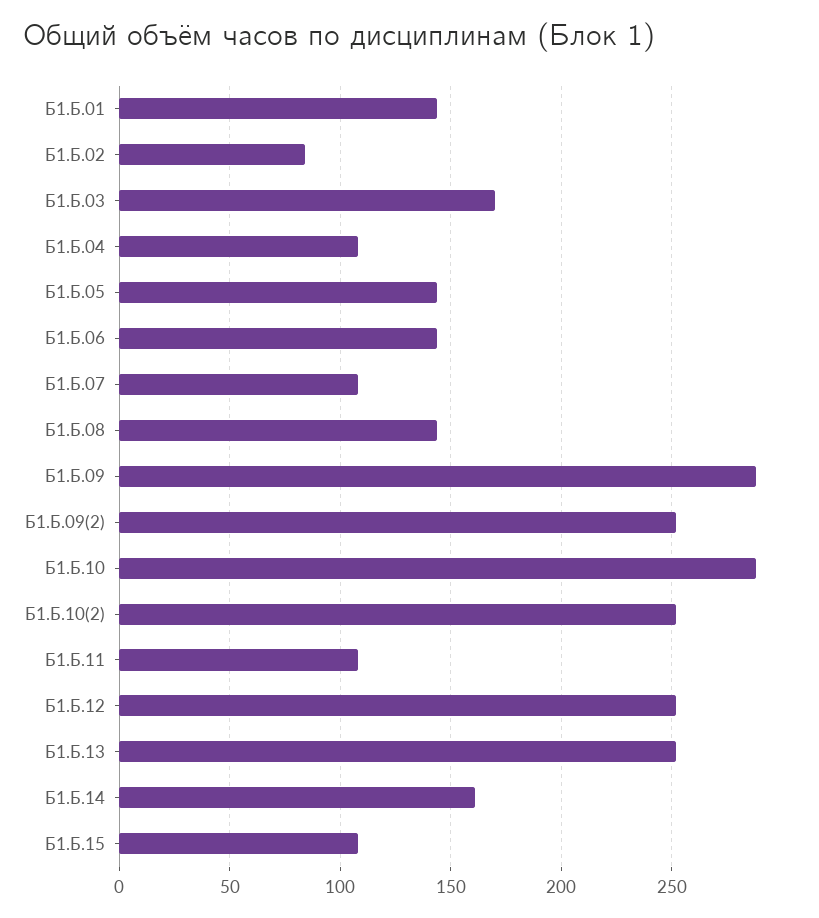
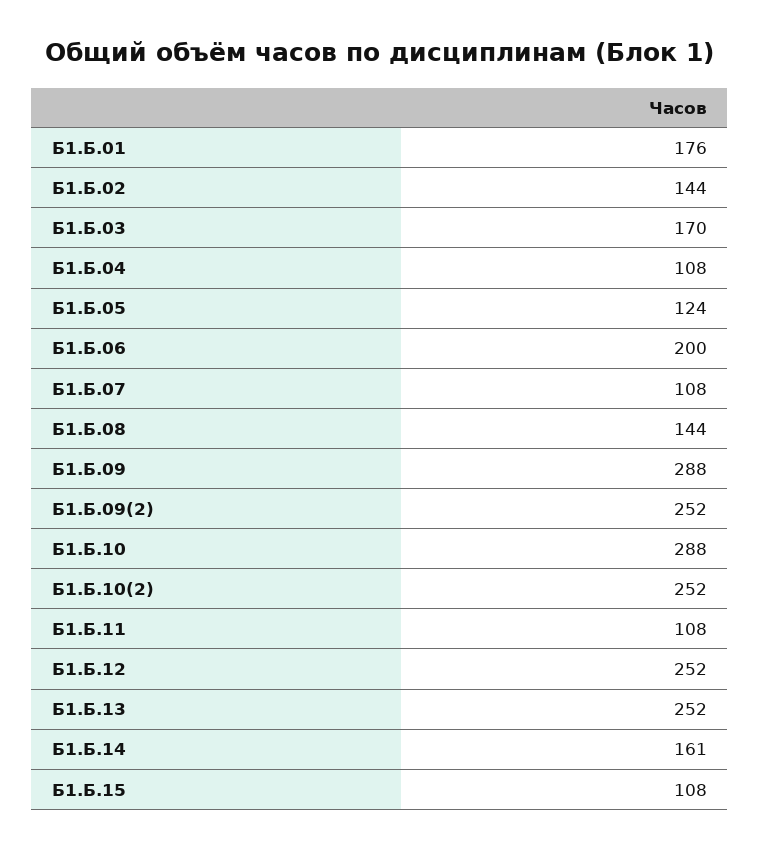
Б1.Б.01: 145 -> 176
Б1.Б.02: 85 -> 144
Б1.Б.05: 145 -> 124
Б1.Б.06: 145 -> 200

